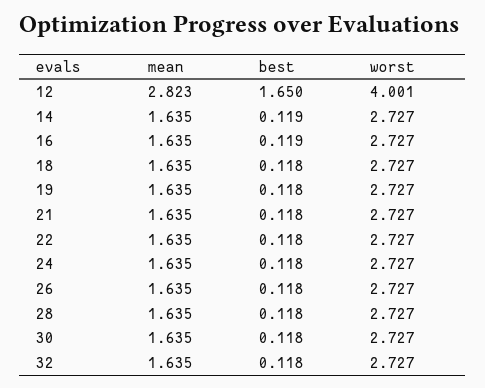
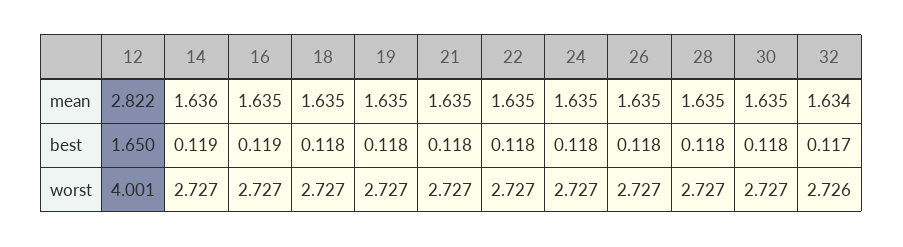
mean, 12: 2.823 -> 2.822
mean, 14: 1.635 -> 1.636
mean, 32: 1.635 -> 1.634
best, 32: 0.118 -> 0.117
worst, 32: 2.727 -> 2.726

